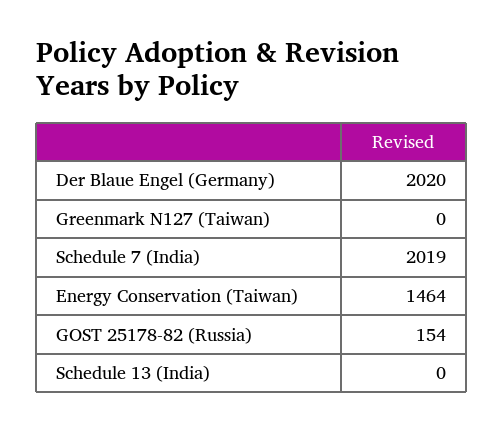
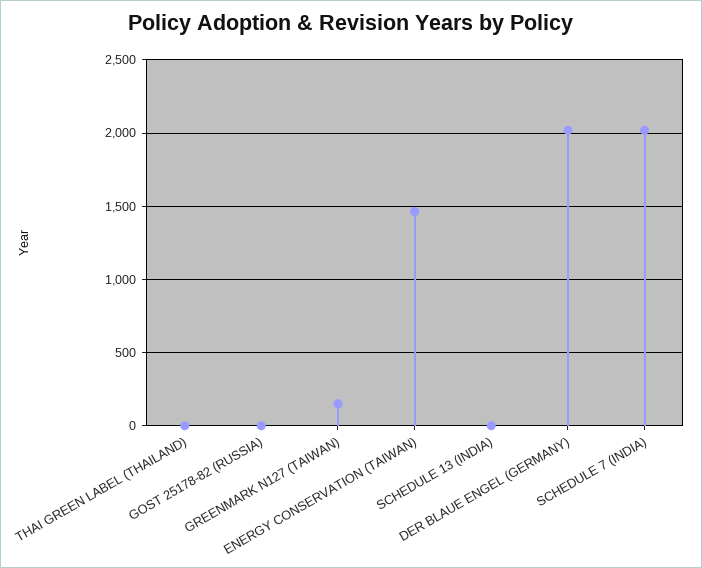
Greenmark N127 (Taiwan): 0 -> 150
GOST 25178-82 (Russia): 154 -> 0
THAI GREEN LABEL (THAILAND): none -> 0

